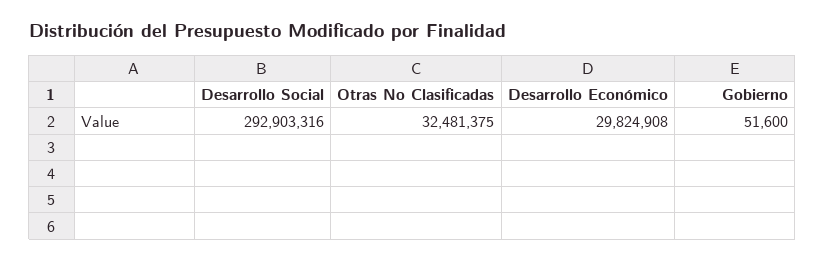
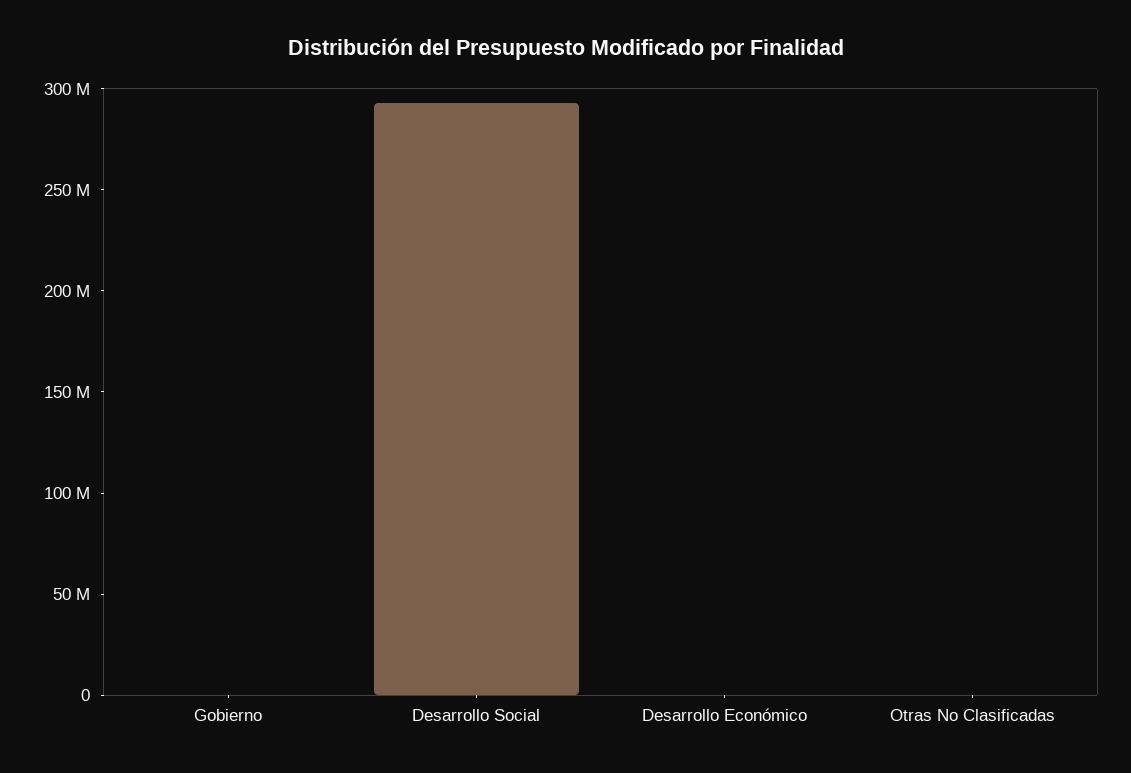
Otras No Clasificadas: 32481375 -> 0
Desarrollo Económico: 29824908 -> 0

